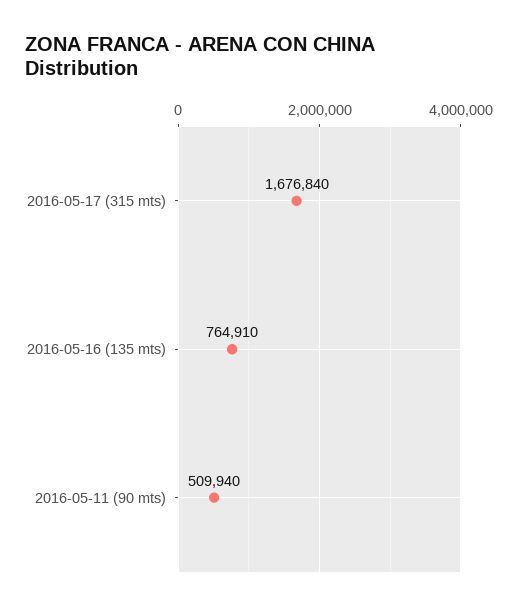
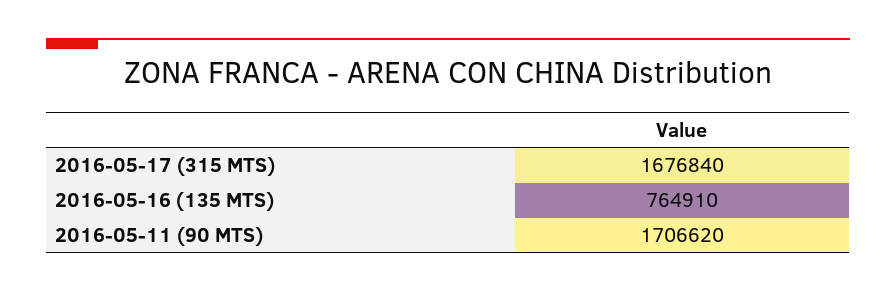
2016-05-11 (90 mts): 509940 -> 1706620

